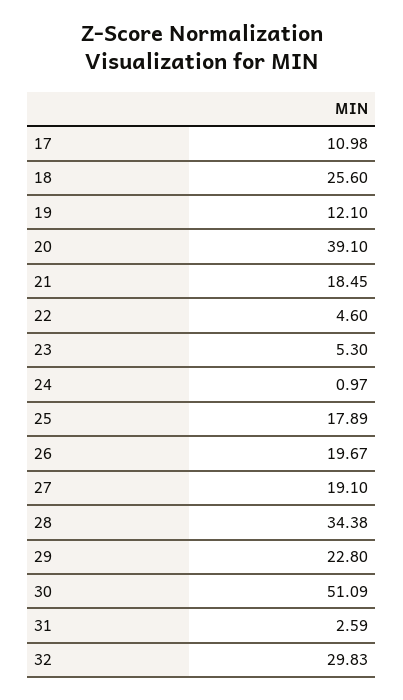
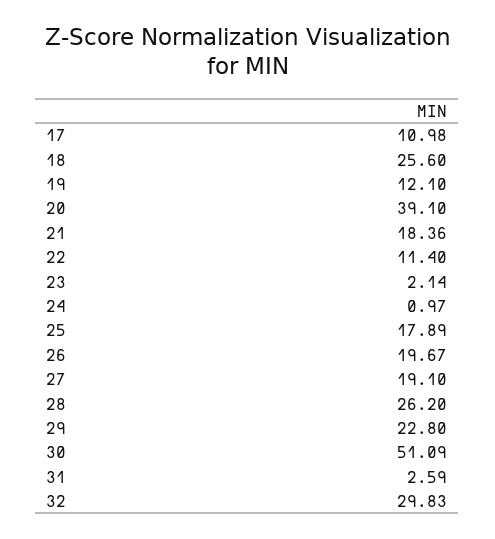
21: 18.45 -> 18.36
22: 4.6 -> 11.4
23: 5.3 -> 2.14
28: 34.38 -> 26.2

